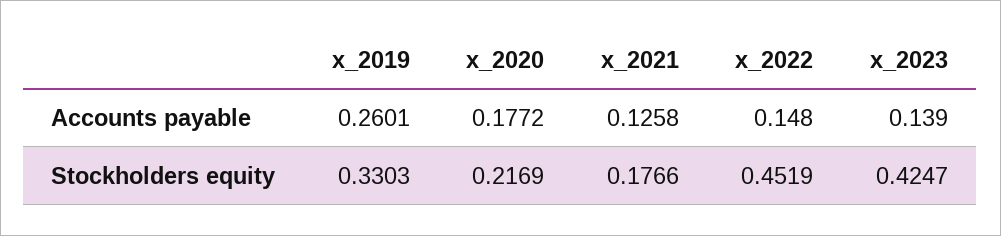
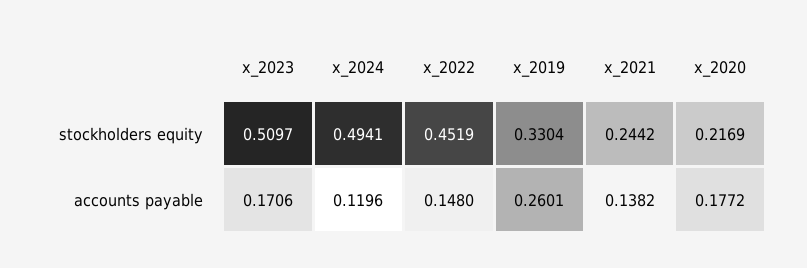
x_2021, Accounts payable: 0.1258 -> 0.1382
x_2023, Accounts payable: 0.139 -> 0.1706
x_2019, Stockholders equity: 0.3303 -> 0.3304
x_2021, Stockholders equity: 0.1766 -> 0.2442
x_2023, Stockholders equity: 0.4247 -> 0.5097
x_2024, Stockholders equity: none -> 0.4941
x_2024, Accounts payable: none -> 0.1196

